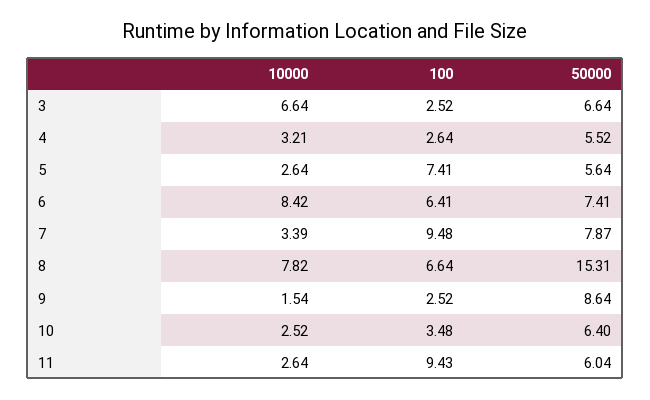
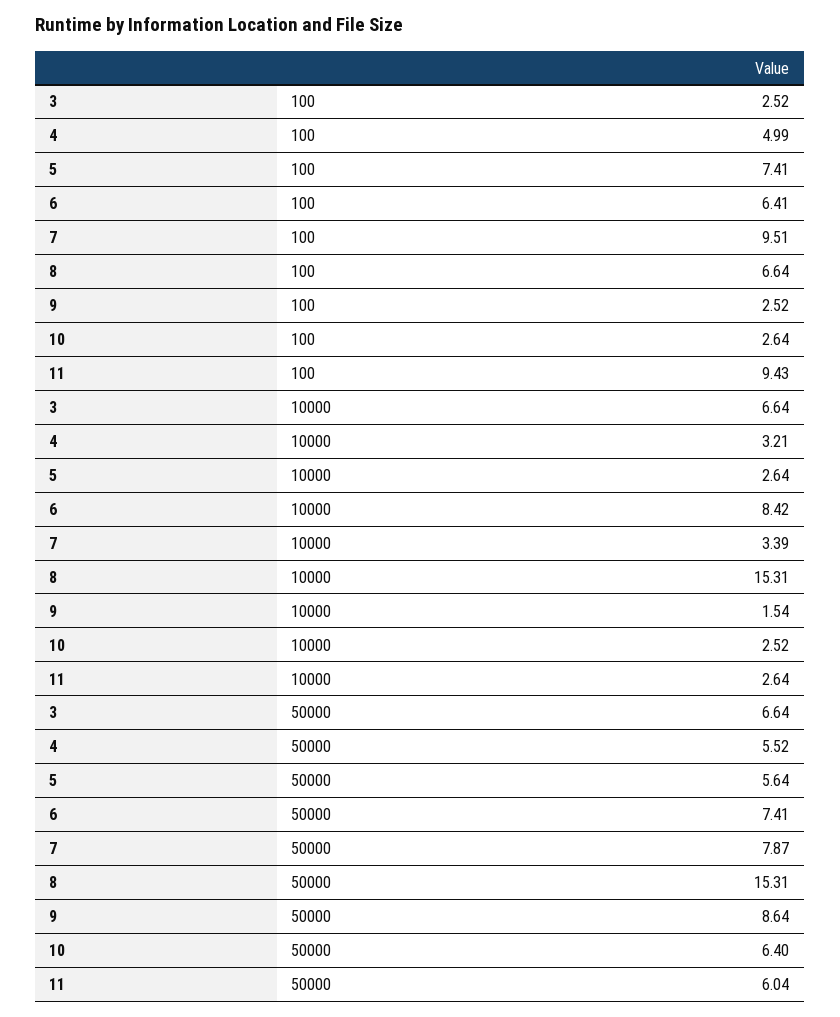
100, 4: 2.64 -> 4.99
100, 7: 9.48 -> 9.51
10000, 8: 7.82 -> 15.31
100, 10: 3.48 -> 2.64

